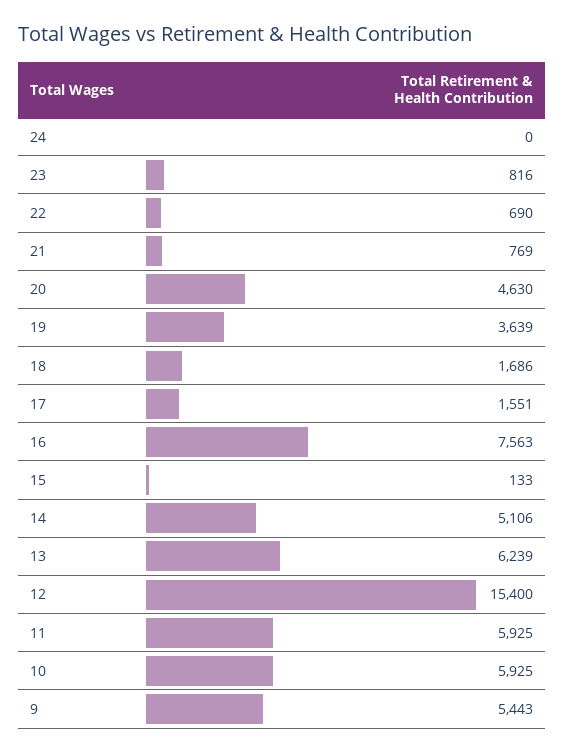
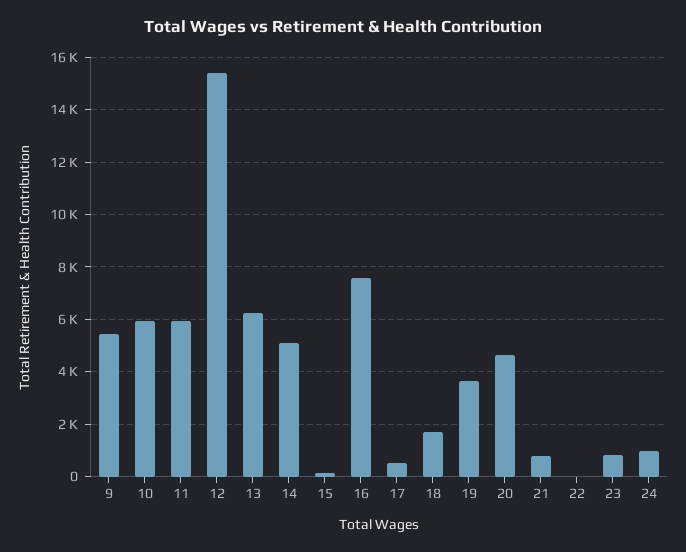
24: 0 -> 1000
22: 690 -> 0
17: 1551 -> 500

